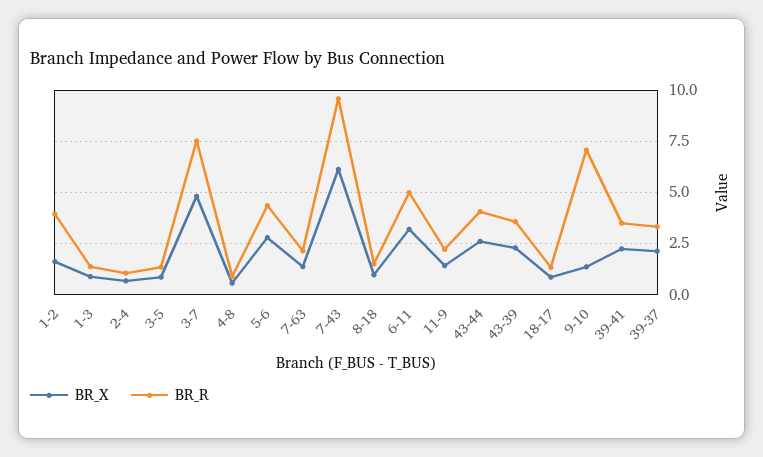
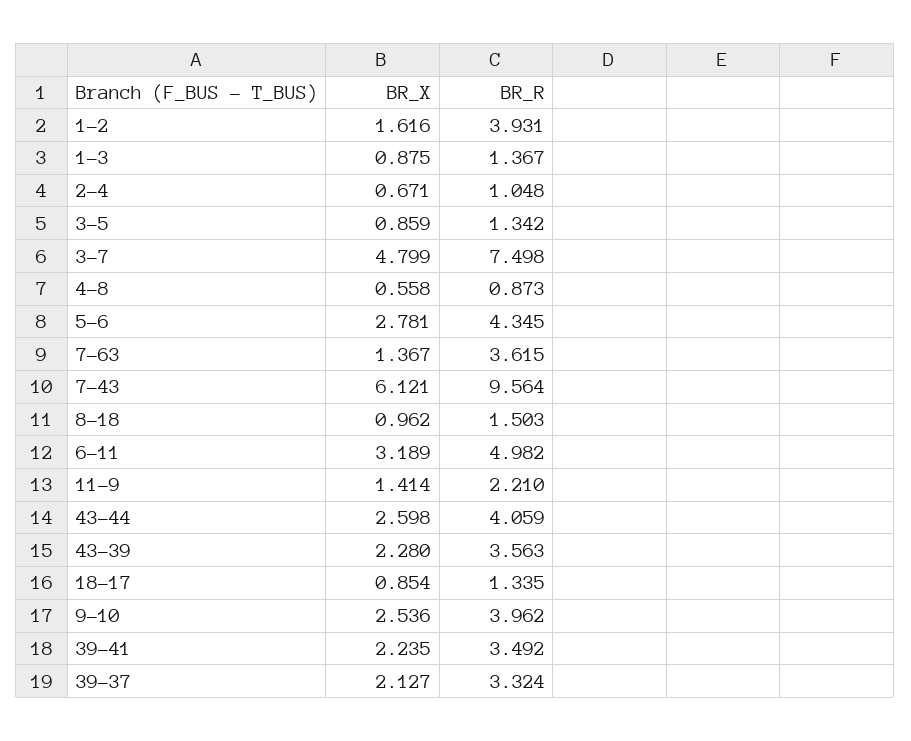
BR_R, 7-63: 2 -> 3.615
BR_X, 9-10: 1.5 -> 2.536
BR_R, 9-10: 7 -> 3.962

